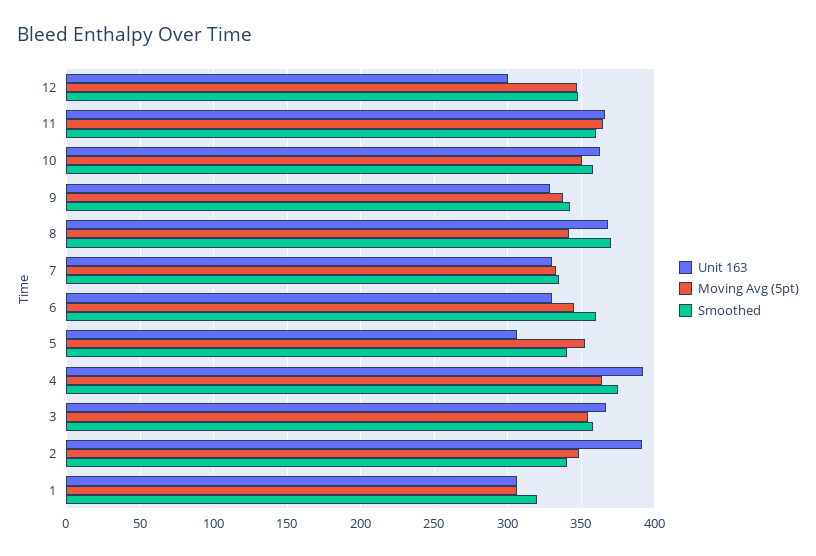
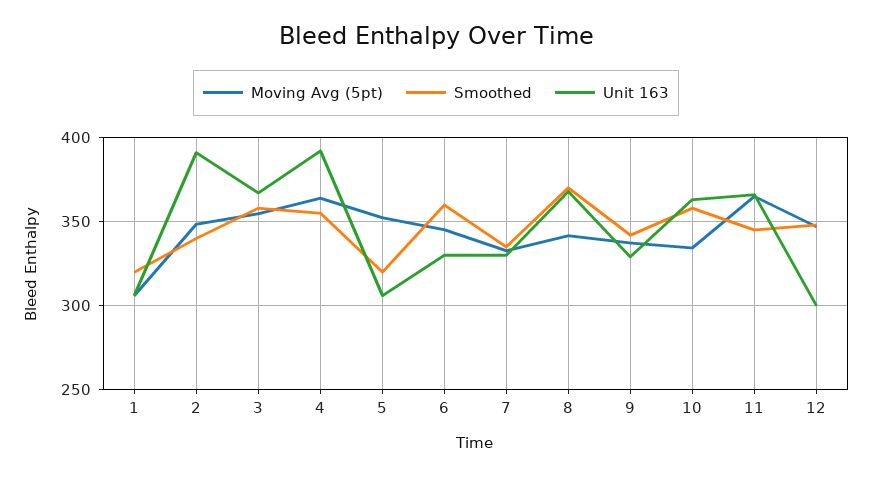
Smoothed, 11: 360 -> 345
Moving Avg (5pt), 10: 350 -> 335
Smoothed, 5: 340 -> 320
Smoothed, 4: 375 -> 355

